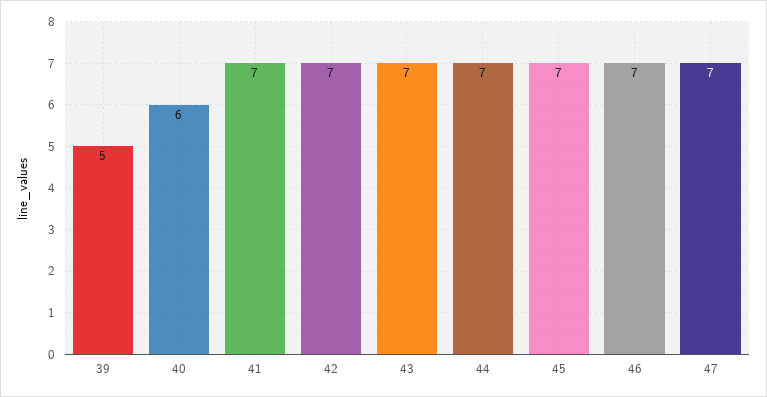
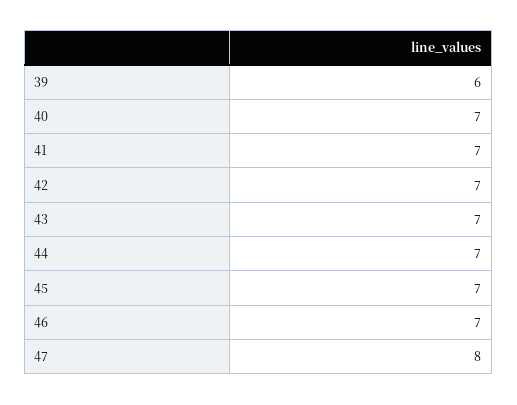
39: 5 -> 6
40: 6 -> 7
47: 7 -> 8

